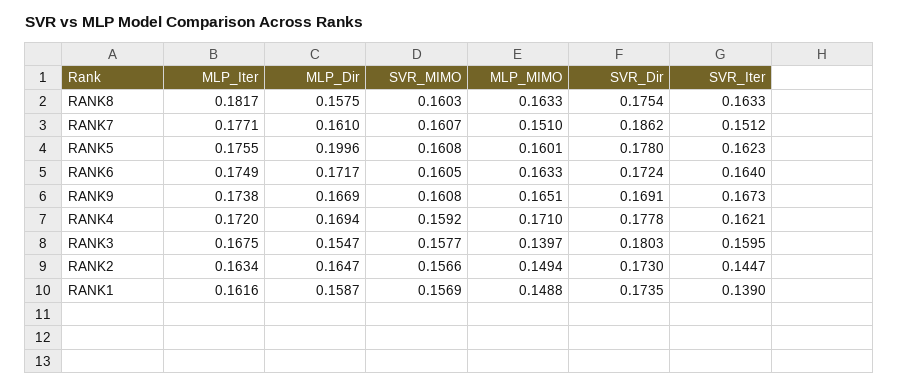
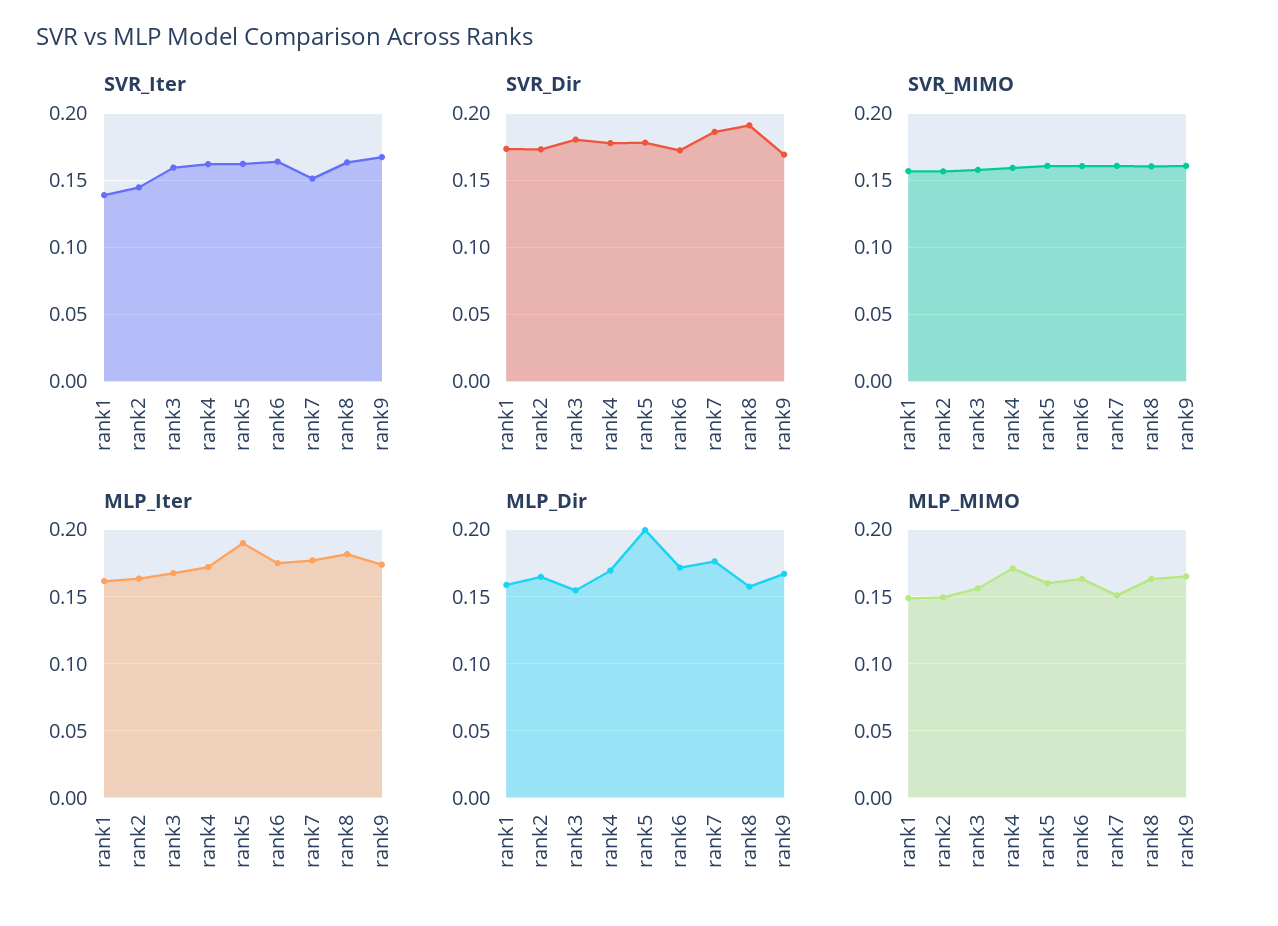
SVR_Dir, RANK8: 0.1754 -> 0.19
MLP_Dir, RANK7: 0.161 -> 0.175
MLP_Iter, RANK5: 0.1755 -> 0.19
MLP_MIMO, RANK3: 0.1397 -> 0.155

